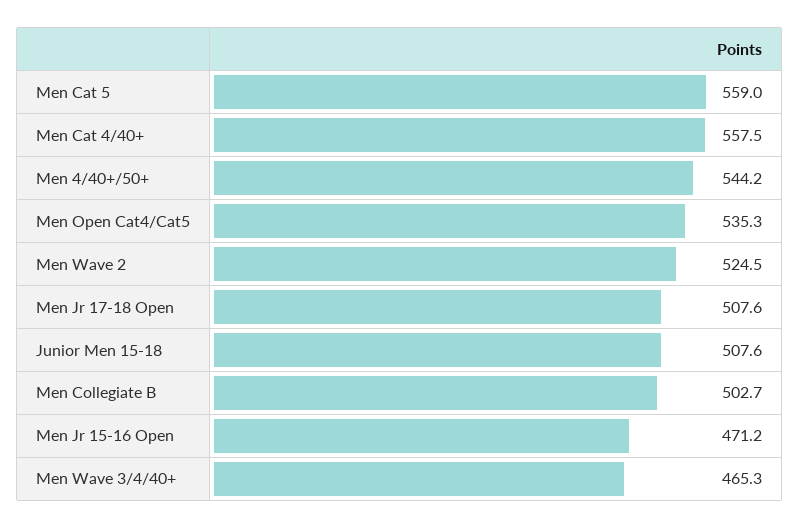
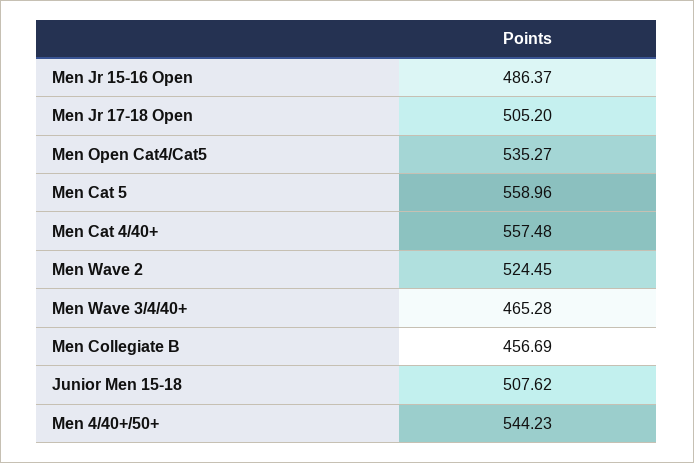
Men Jr 17-18 Open: 507.6 -> 505.2
Men Collegiate B: 502.7 -> 456.69
Men Jr 15-16 Open: 471.2 -> 486.37

